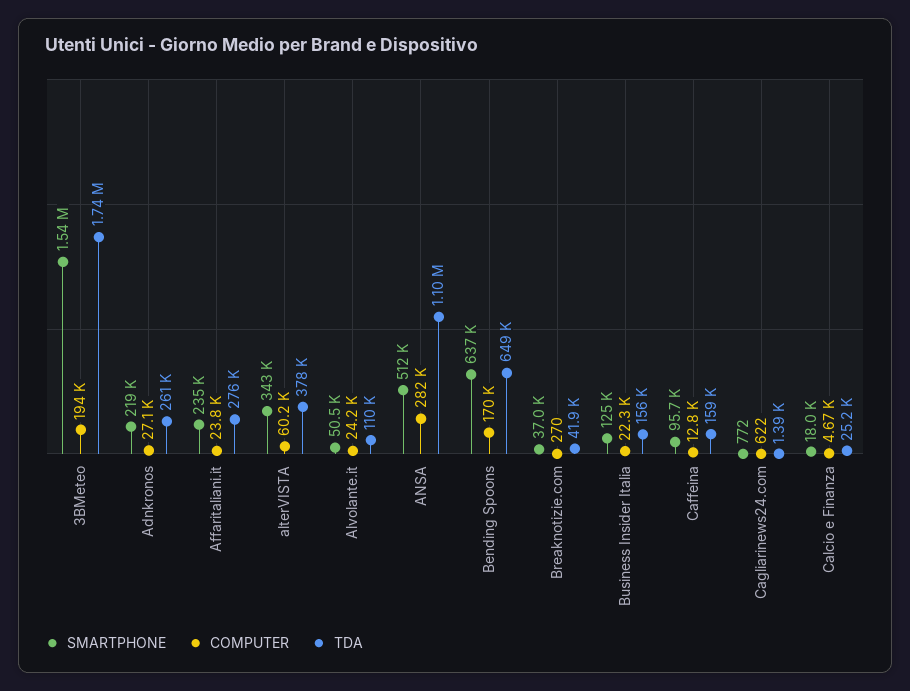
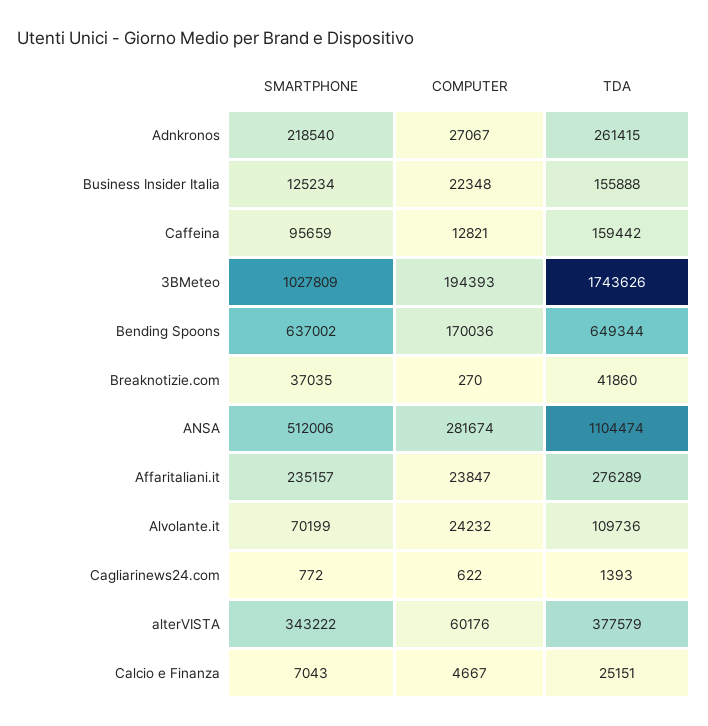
SMARTPHONE, 3BMeteo: 1540000 -> 1027809
SMARTPHONE, Alvolante.it: 50500 -> 70199
SMARTPHONE, Calcio e Finanza: 18000 -> 7043

